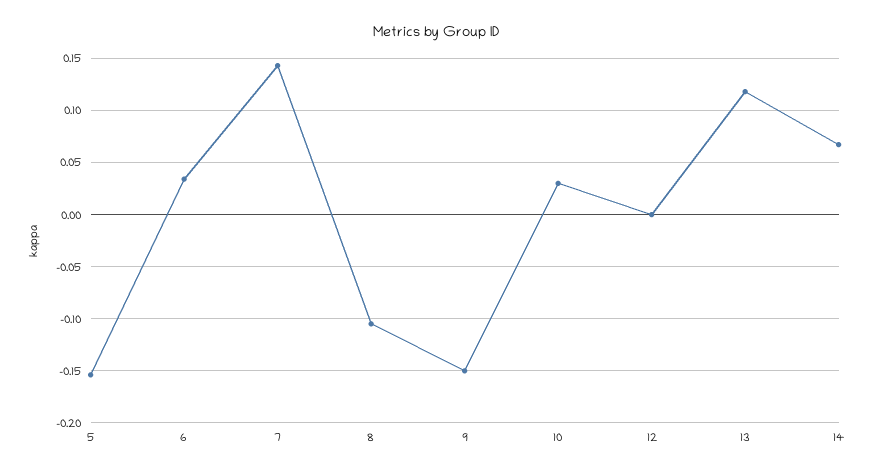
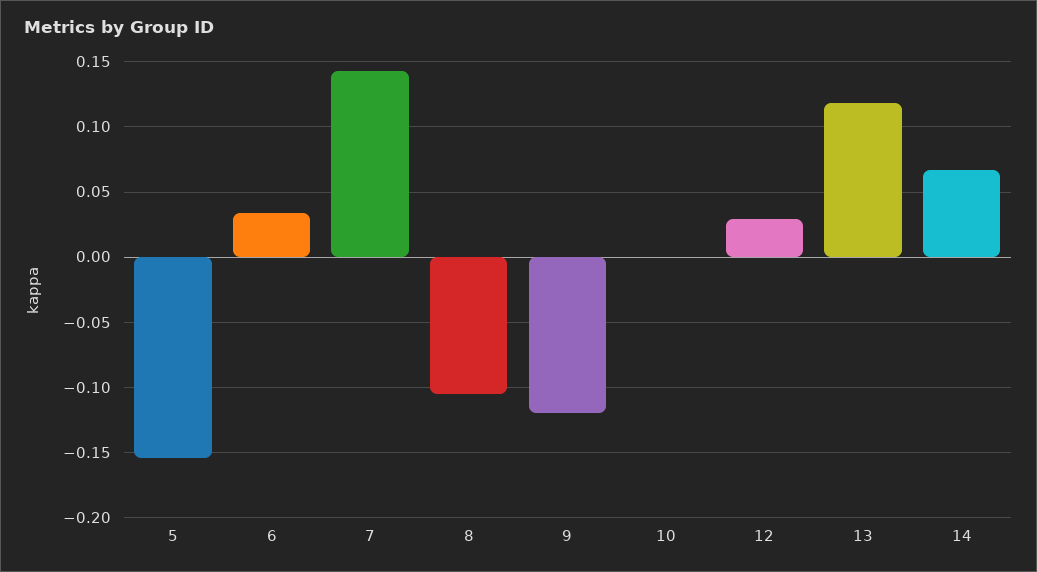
9: -0.15 -> -0.12
10: 0.03 -> 0
12: 0 -> 0.03

